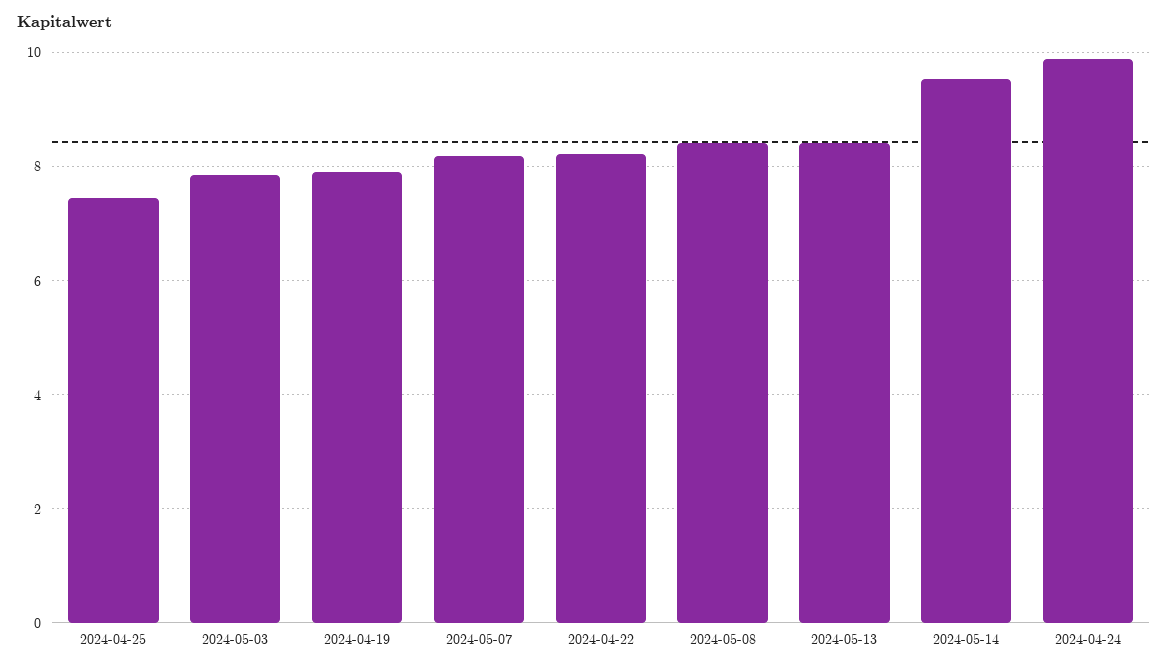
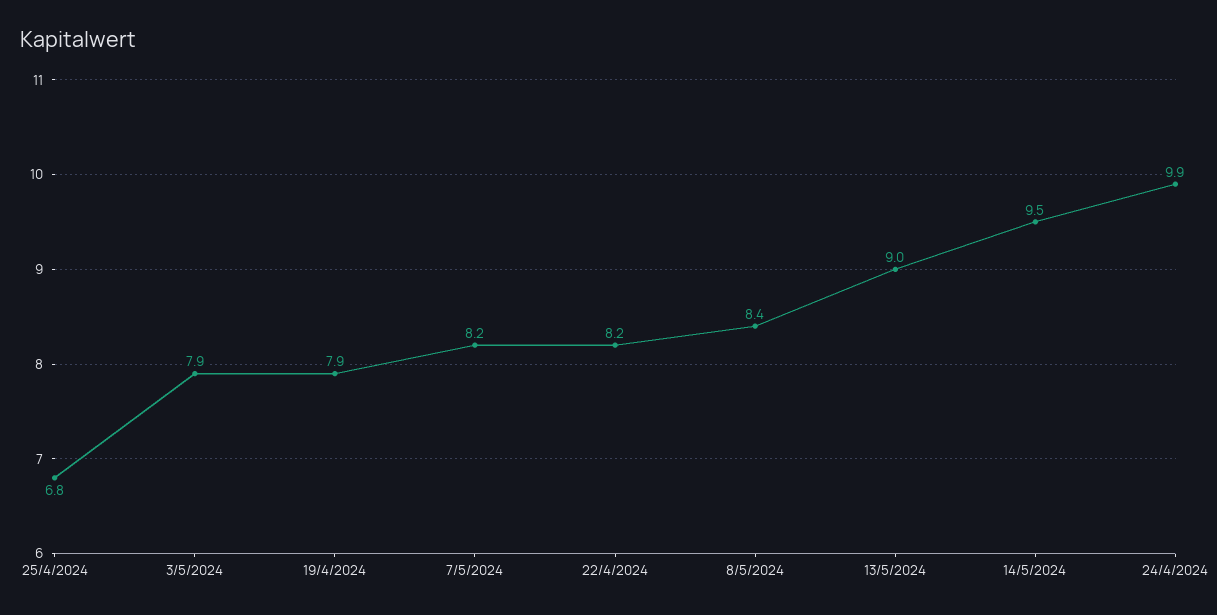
2024-04-25: 7.4 -> 6.8
2024-05-13: 8.4 -> 9

